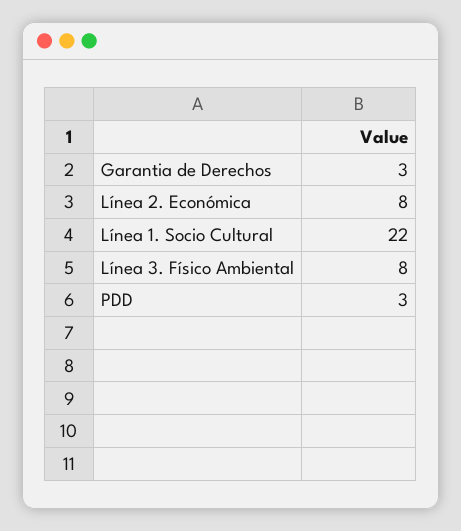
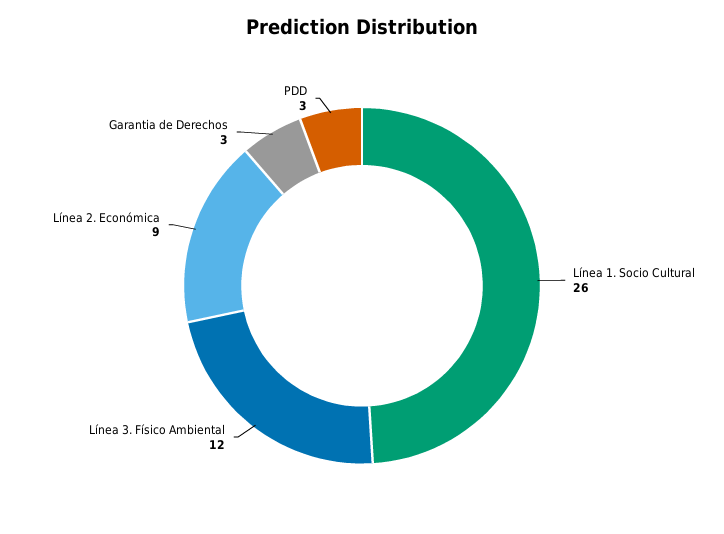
Línea 2. Económica: 8 -> 9
Línea 1. Socio Cultural: 22 -> 26
Línea 3. Físico Ambiental: 8 -> 12

